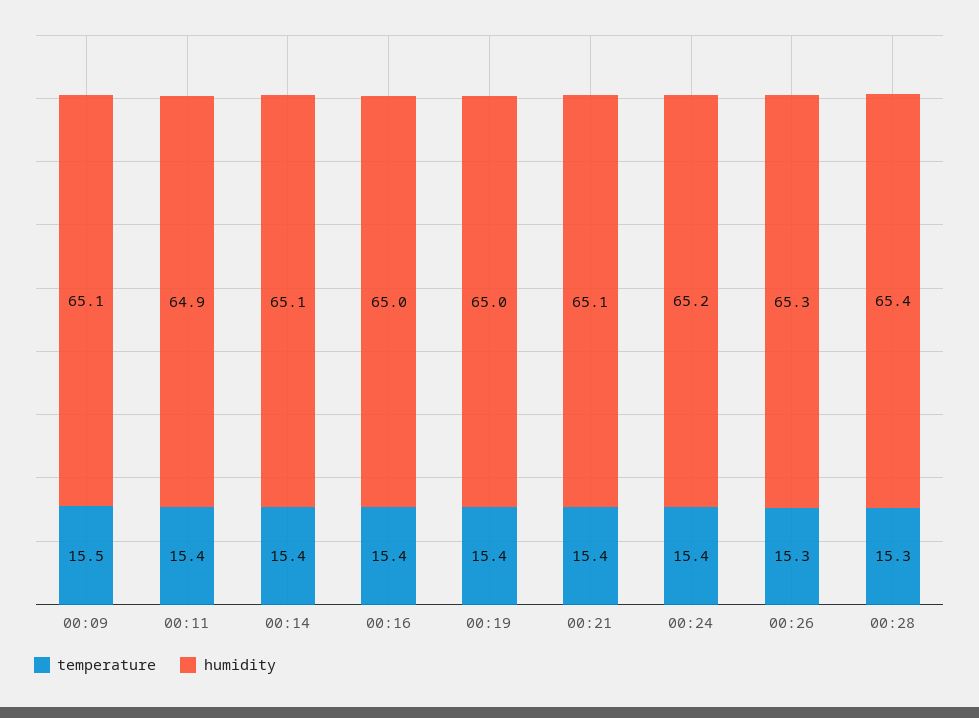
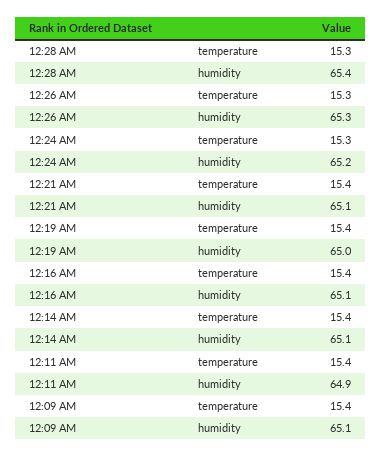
temperature, 00:09: 15.5 -> 15.4
humidity, 00:16: 65 -> 65.1
temperature, 00:24: 15.4 -> 15.3

